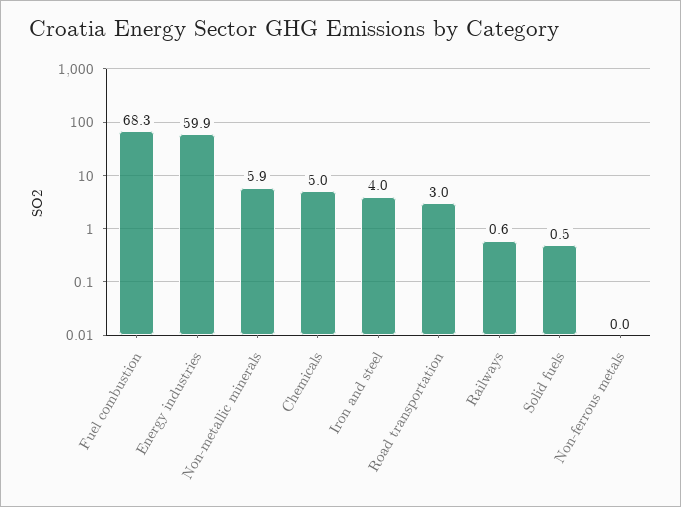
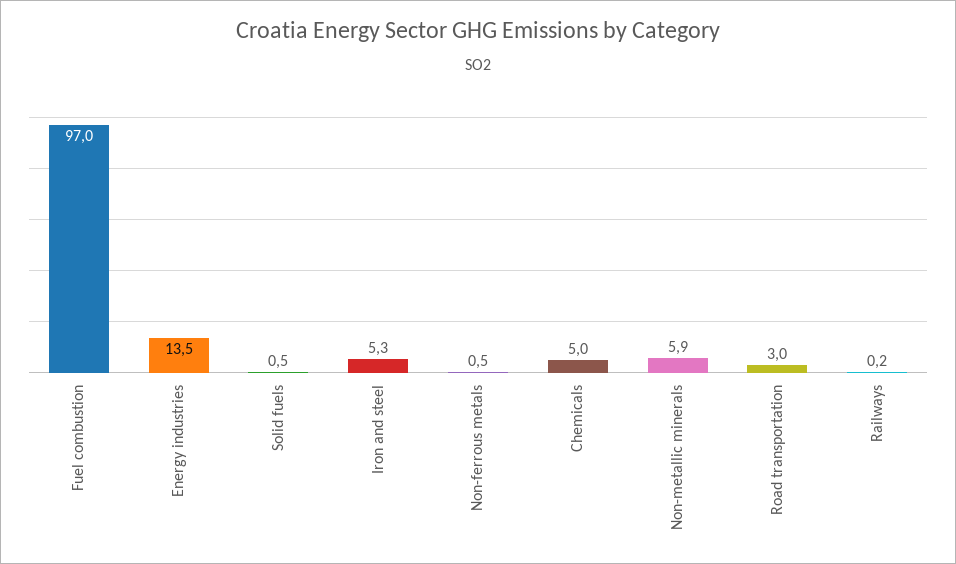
Fuel combustion: 68.3 -> 97
Energy industries: 59.9 -> 13.5
Iron and steel: 4 -> 5.3
Railways: 0.6 -> 0.2
Non-ferrous metals: 0 -> 0.5

